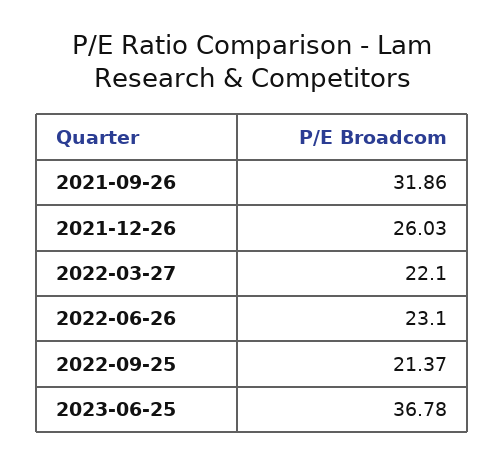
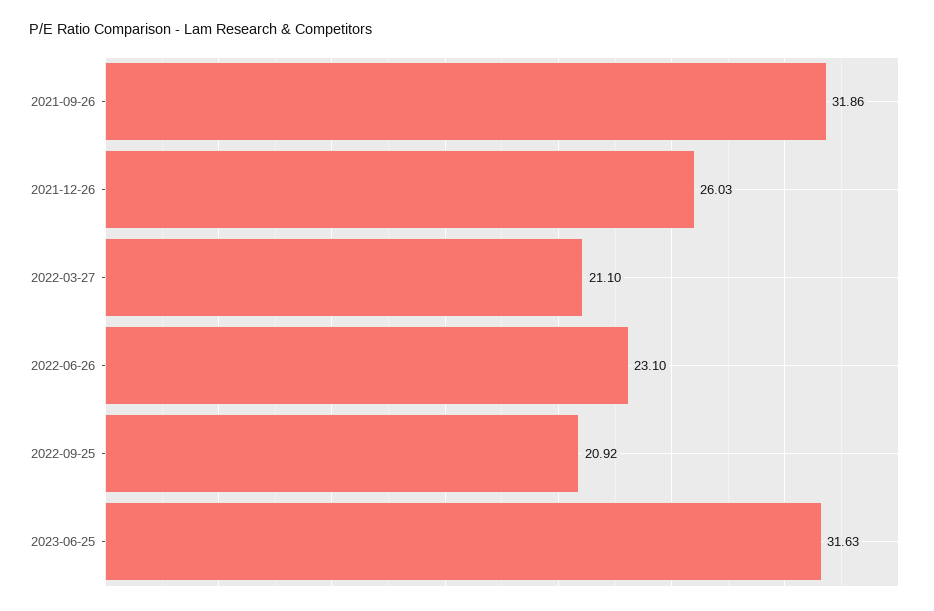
2022-03-27: 22.1 -> 21.1
2022-09-25: 21.37 -> 20.92
2023-06-25: 36.78 -> 31.63

